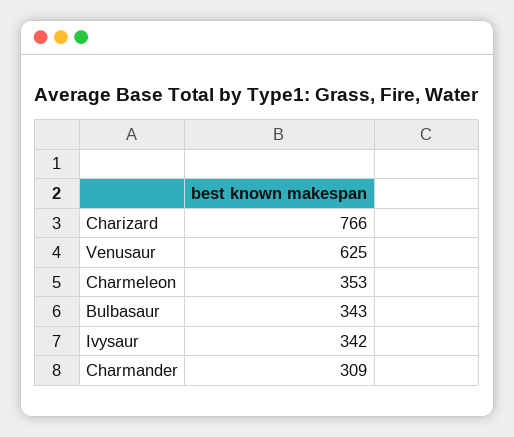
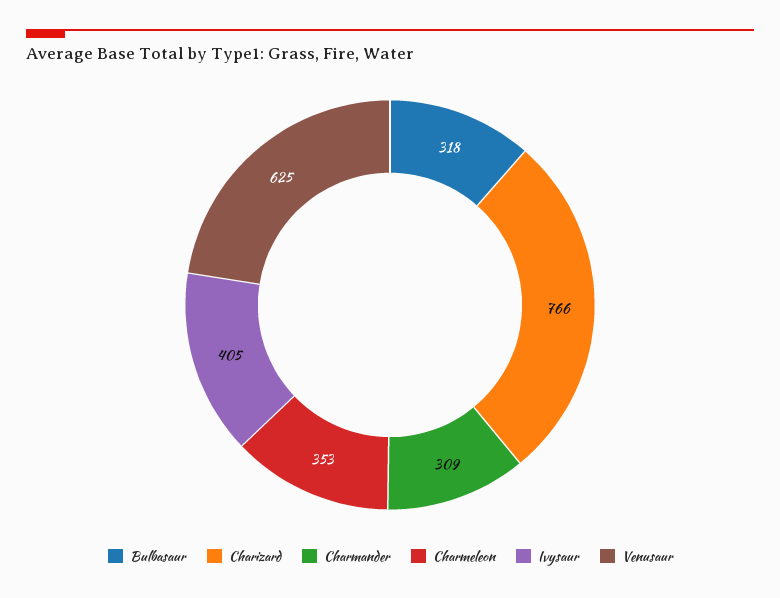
Bulbasaur: 343 -> 318
Ivysaur: 342 -> 405

